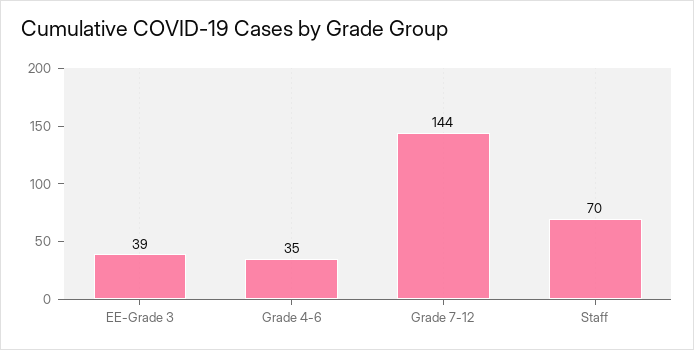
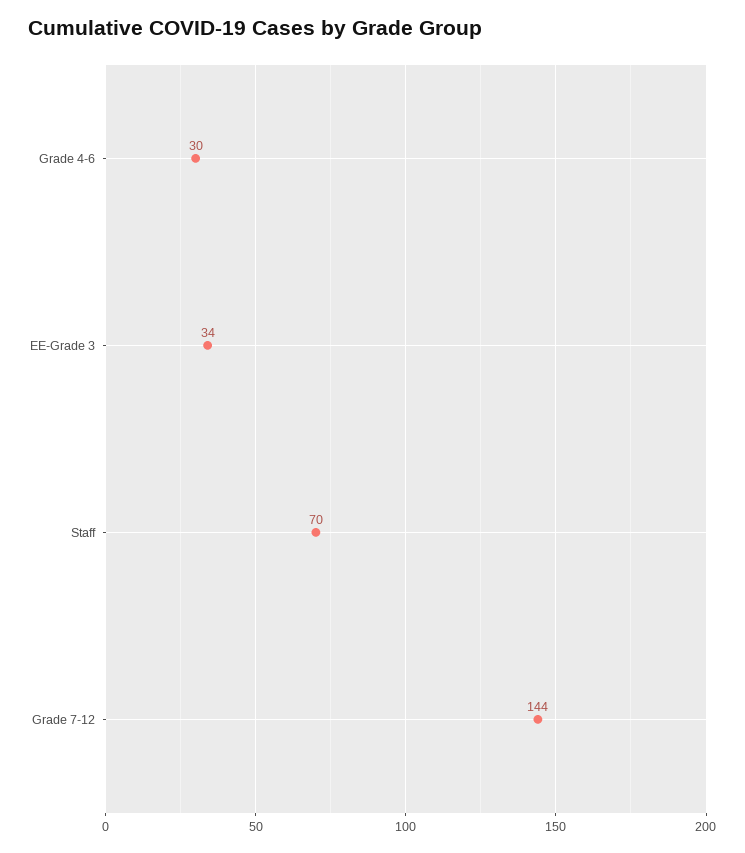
EE-Grade 3: 39 -> 34
Grade 4-6: 35 -> 30

